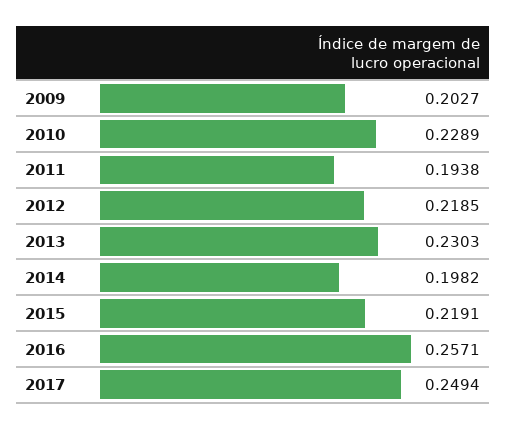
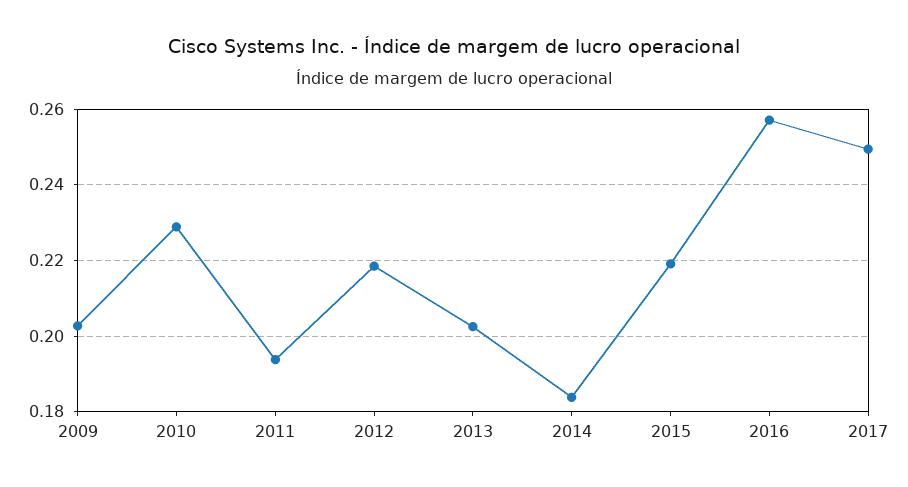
2013: 0.2303 -> 0.202
2014: 0.1982 -> 0.184

